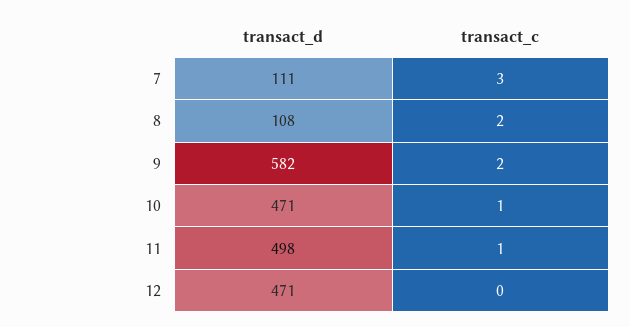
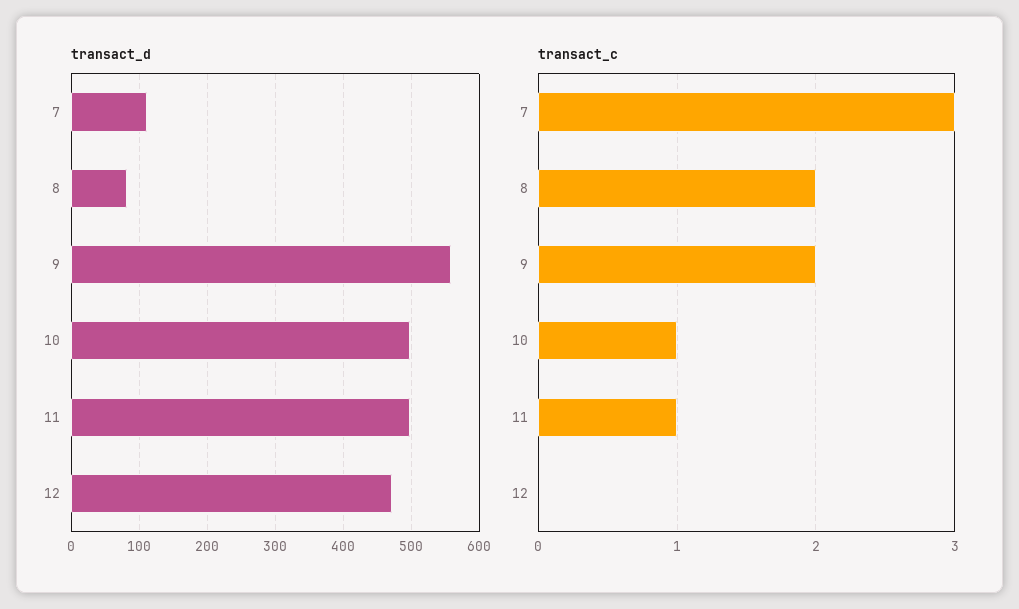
transact_d, 8: 108 -> 80
transact_d, 9: 582 -> 560
transact_d, 10: 471 -> 500

